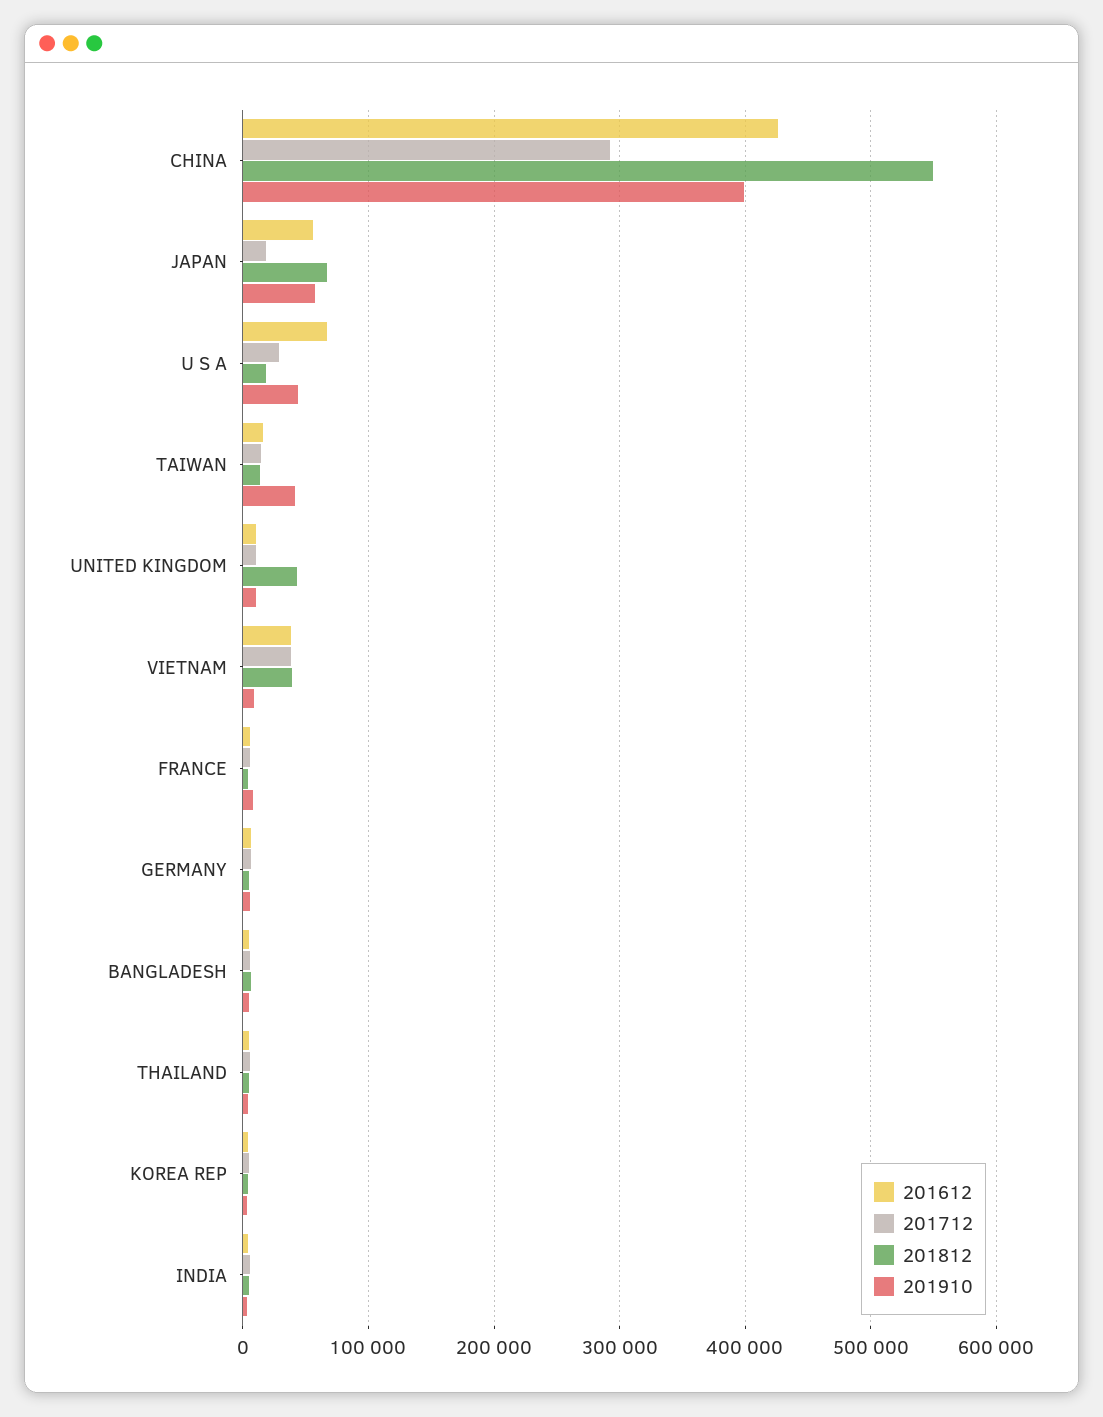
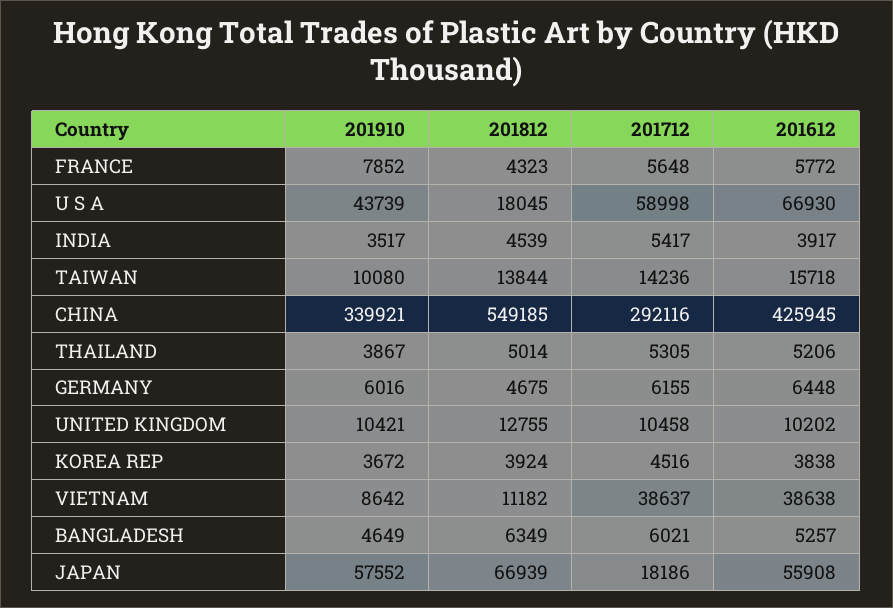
201910, CHINA: 400000 -> 339921
201712, U S A: 30000 -> 58998
201910, TAIWAN: 40000 -> 10080
201812, UNITED KINGDOM: 40000 -> 12755
201812, VIETNAM: 40000 -> 11182

